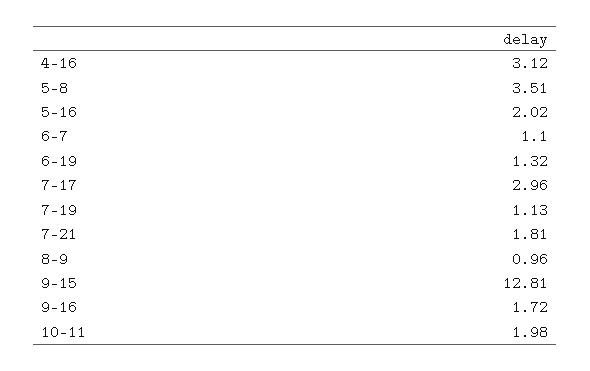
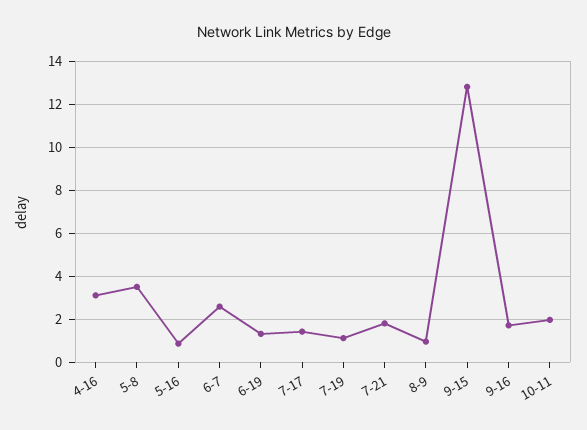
5-16: 2.02 -> 1
6-7: 1.1 -> 2.5
7-17: 2.96 -> 1.5

